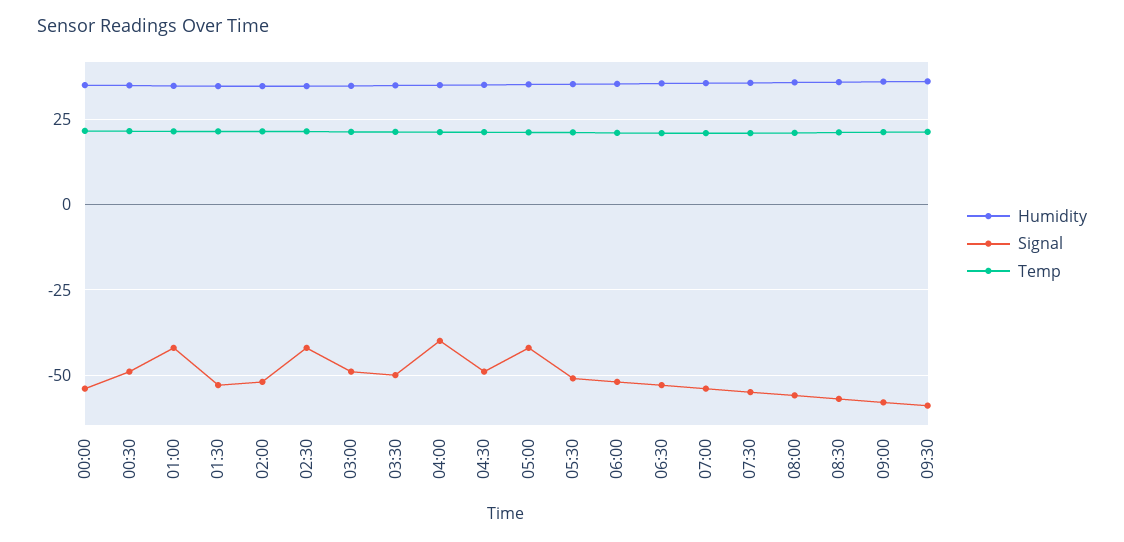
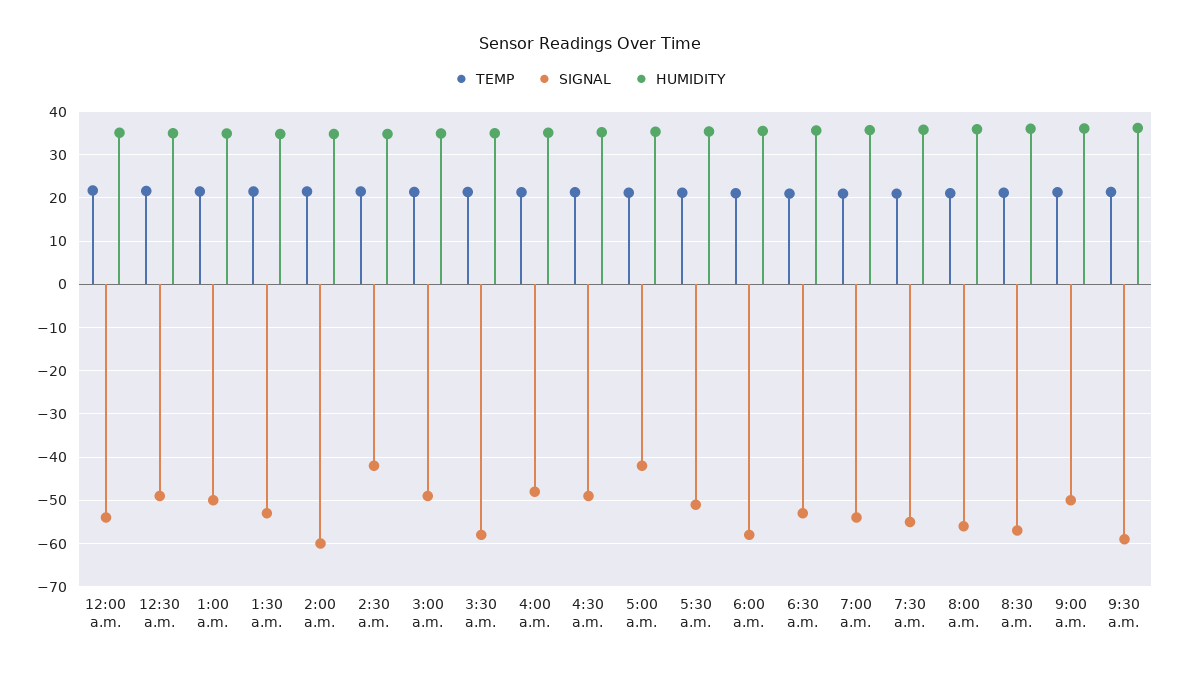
Signal, 01:00: -42.5 -> -50
Signal, 02:00: -52.5 -> -60
Signal, 03:30: -50 -> -58
Signal, 04:00: -40 -> -48
Signal, 06:00: -52.5 -> -58
Signal, 09:00: -57.5 -> -50

